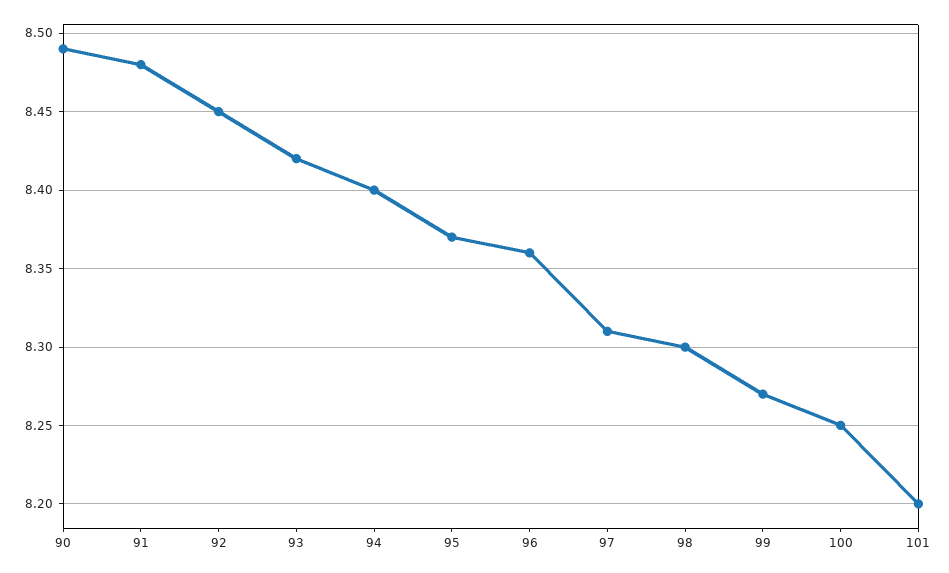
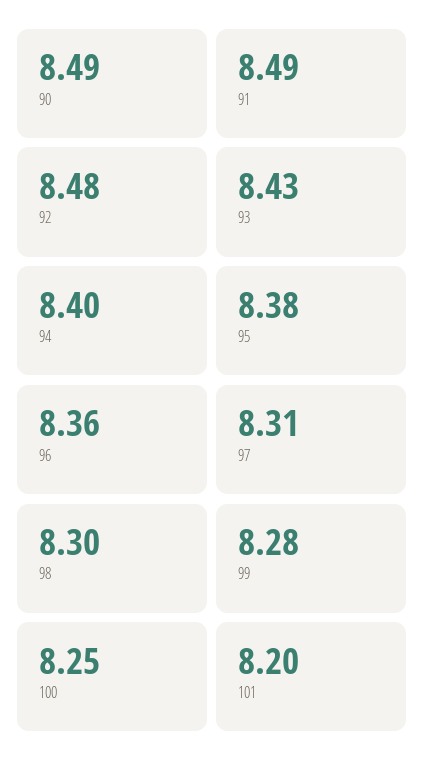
91: 8.48 -> 8.49
92: 8.45 -> 8.48
93: 8.42 -> 8.43
95: 8.37 -> 8.38
99: 8.27 -> 8.28

